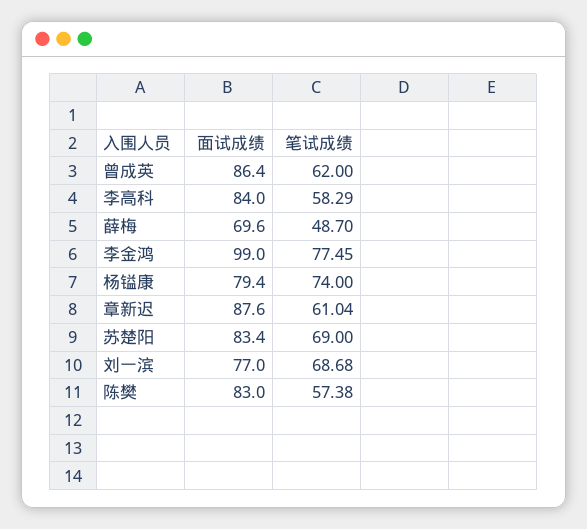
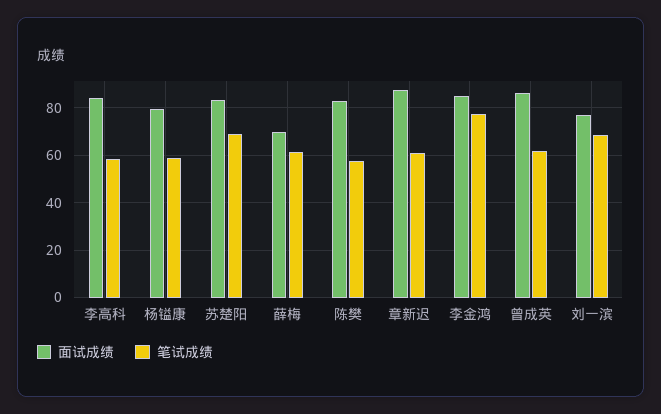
笔试成绩, 薛梅: 48.7 -> 60
面试成绩, 李金鸿: 99 -> 85
笔试成绩, 杨镒康: 74 -> 60

